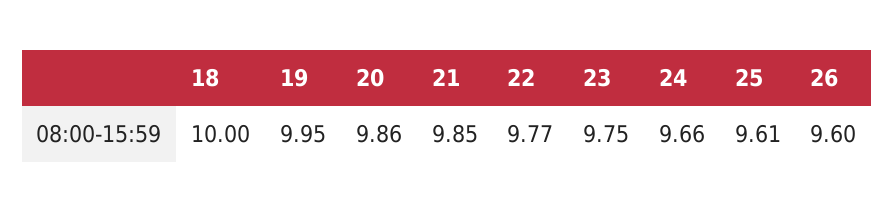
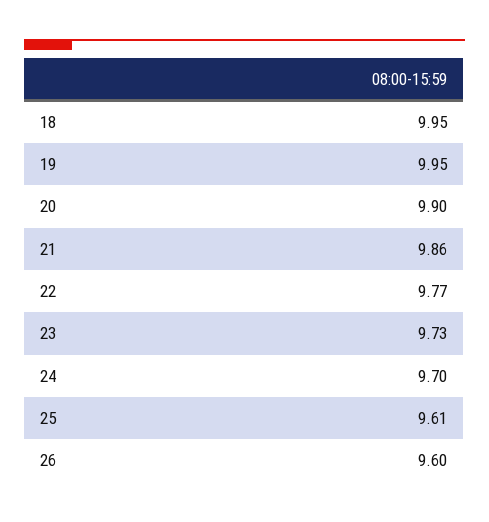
18: 10 -> 9.95
20: 9.86 -> 9.9
21: 9.85 -> 9.86
23: 9.75 -> 9.73
24: 9.66 -> 9.7

